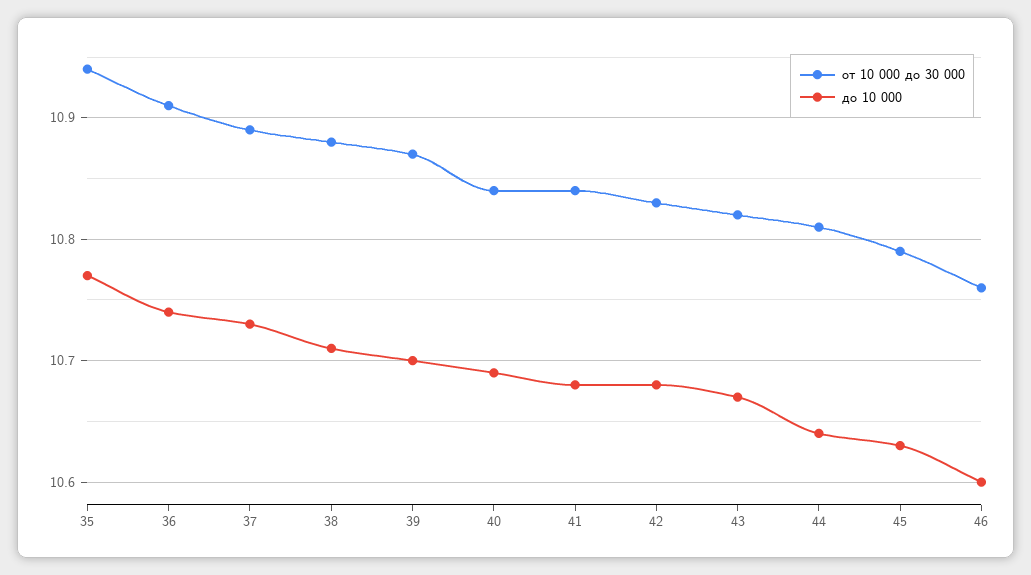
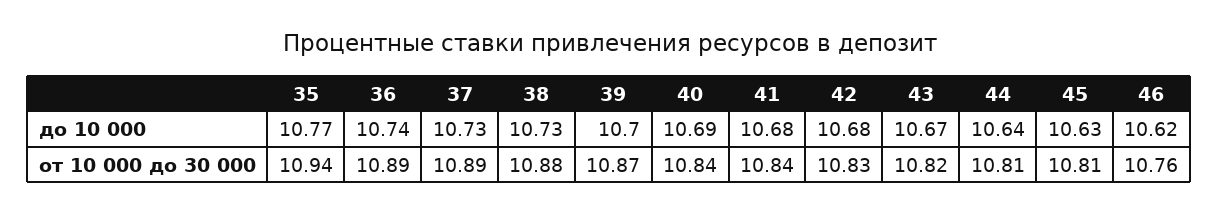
от 10 000 до 30 000, 36: 10.91 -> 10.89
до 10 000, 38: 10.71 -> 10.73
от 10 000 до 30 000, 45: 10.79 -> 10.81
до 10 000, 46: 10.6 -> 10.62

